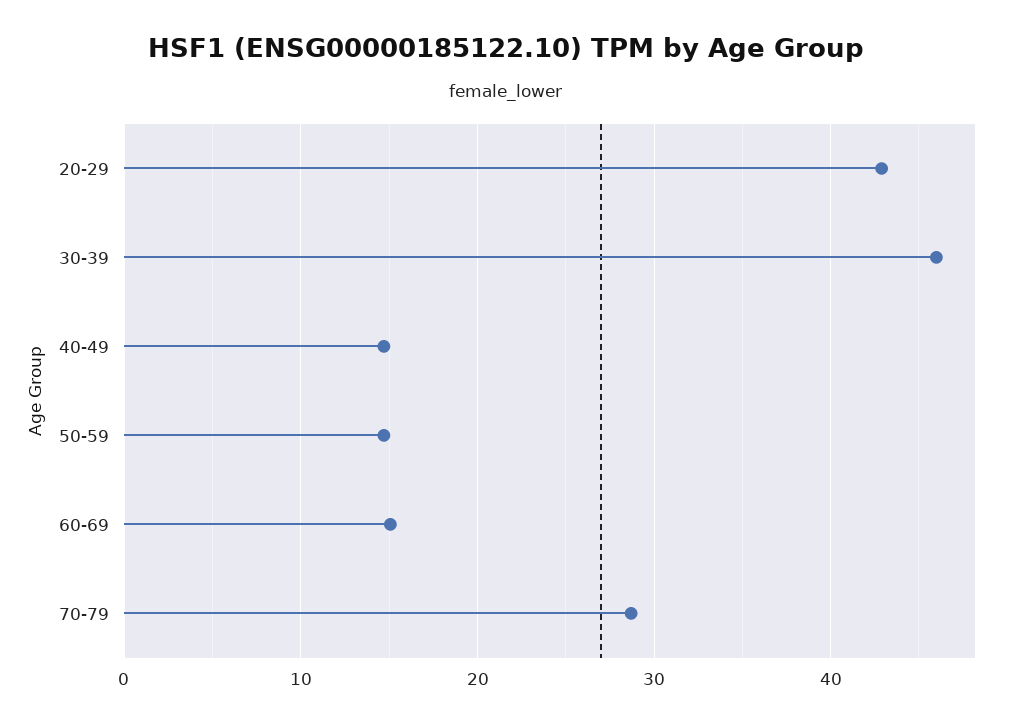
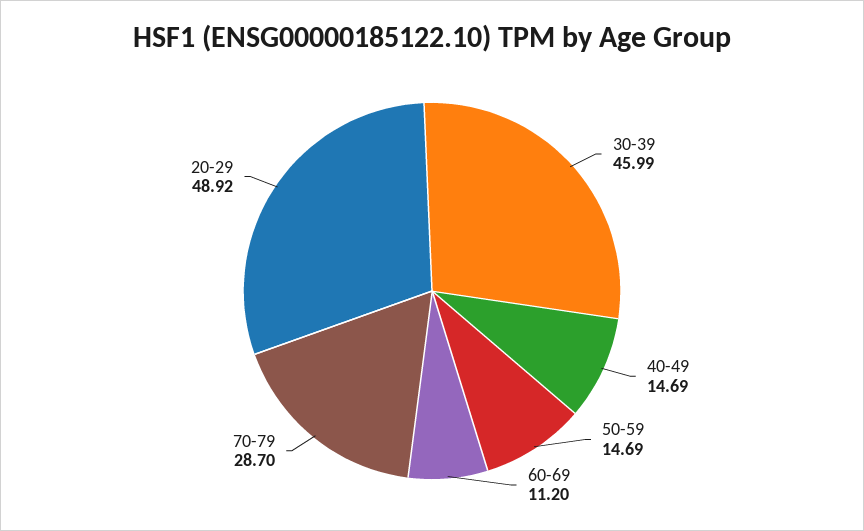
20-29: 43 -> 48.92
60-69: 15 -> 11.2

